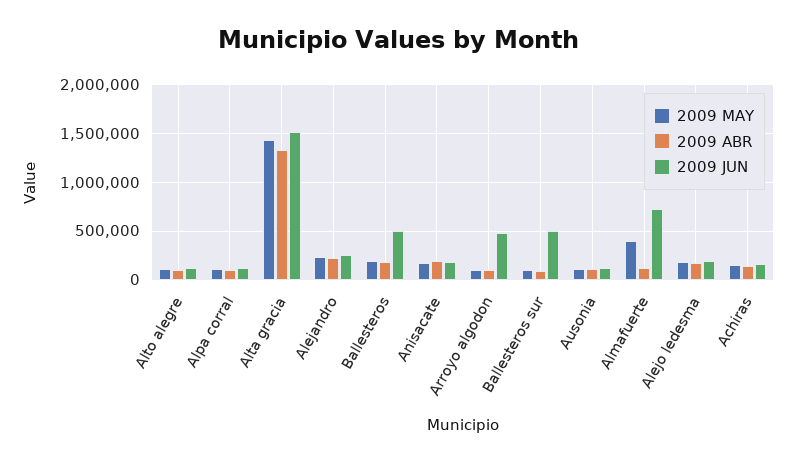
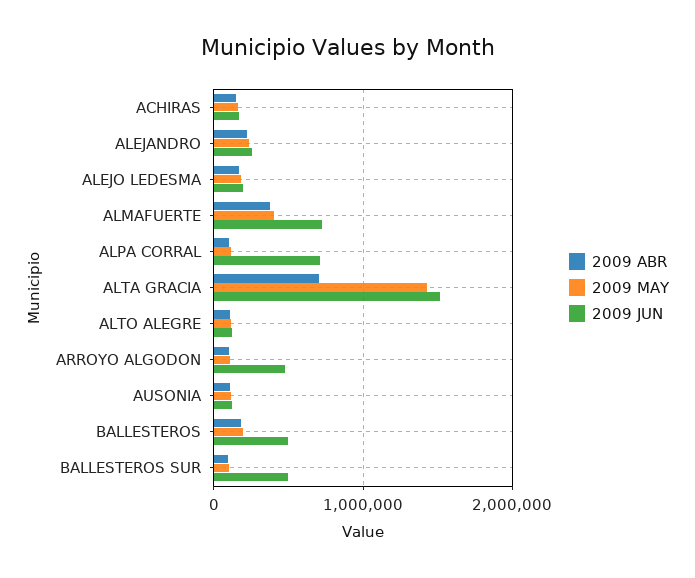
2009 JUN, Alpa corral: 100000 -> 700000
2009 ABR, Alta gracia: 1300000 -> 700000
2009 MAY, Anisacate: 200000 -> none
2009 ABR, Anisacate: 200000 -> none
2009 JUN, Anisacate: 200000 -> none
2009 ABR, Almafuerte: 100000 -> 400000

